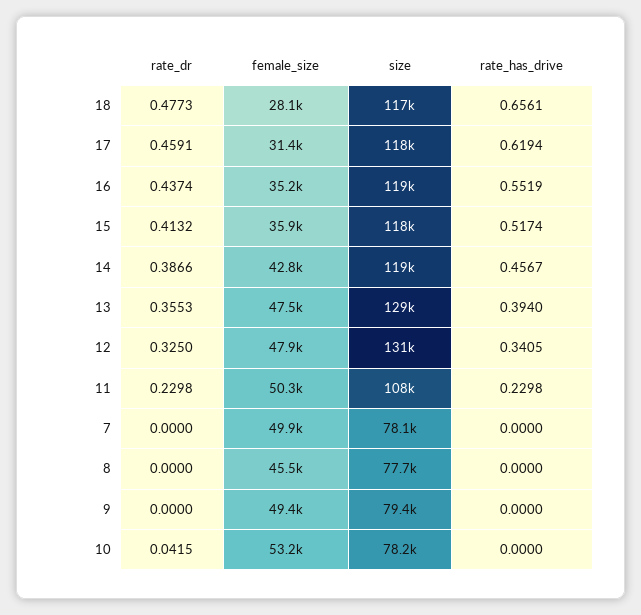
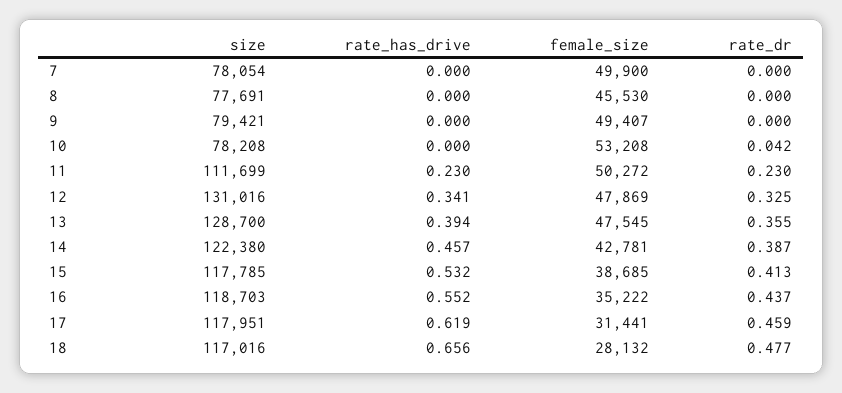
female_size, 15: 35900 -> 38685
rate_has_drive, 15: 0.5174 -> 0.532
size, 14: 119000 -> 122380
size, 11: 108000 -> 111699

